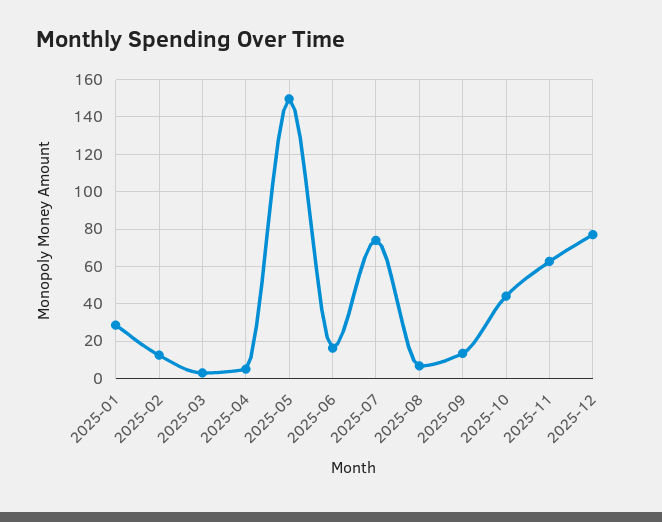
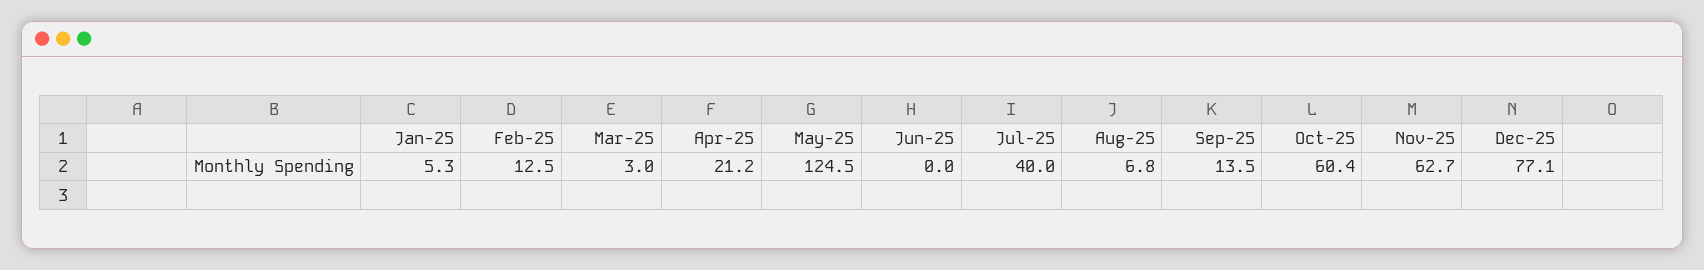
2025-01: 30 -> 5.3
2025-04: 5 -> 21.2
2025-05: 150 -> 124.5
2025-06: 15 -> 0
2025-07: 75 -> 40
2025-10: 45 -> 60.4

